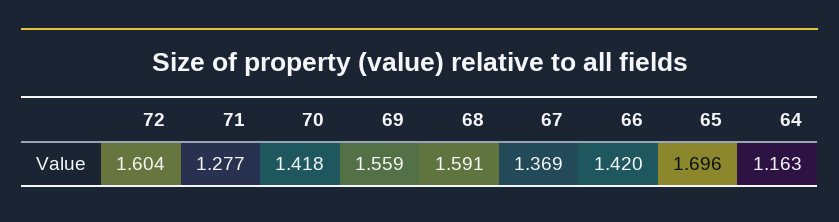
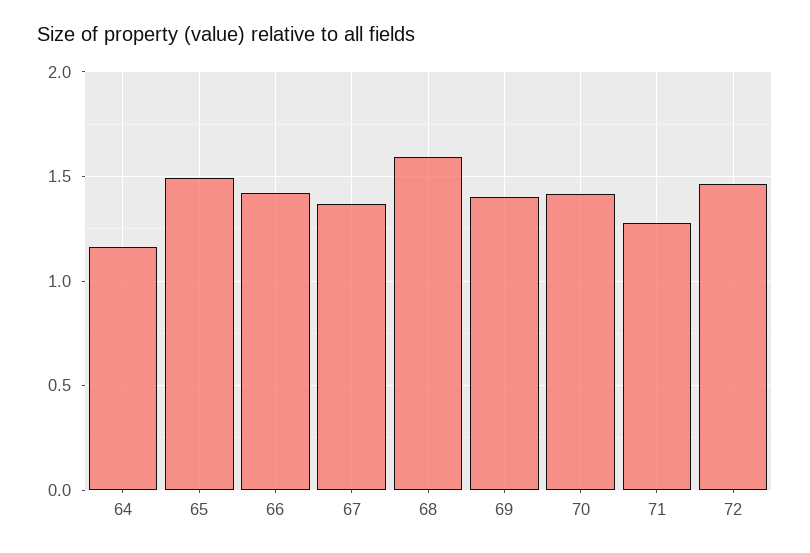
72: 1.604 -> 1.45
69: 1.559 -> 1.4
65: 1.696 -> 1.5

